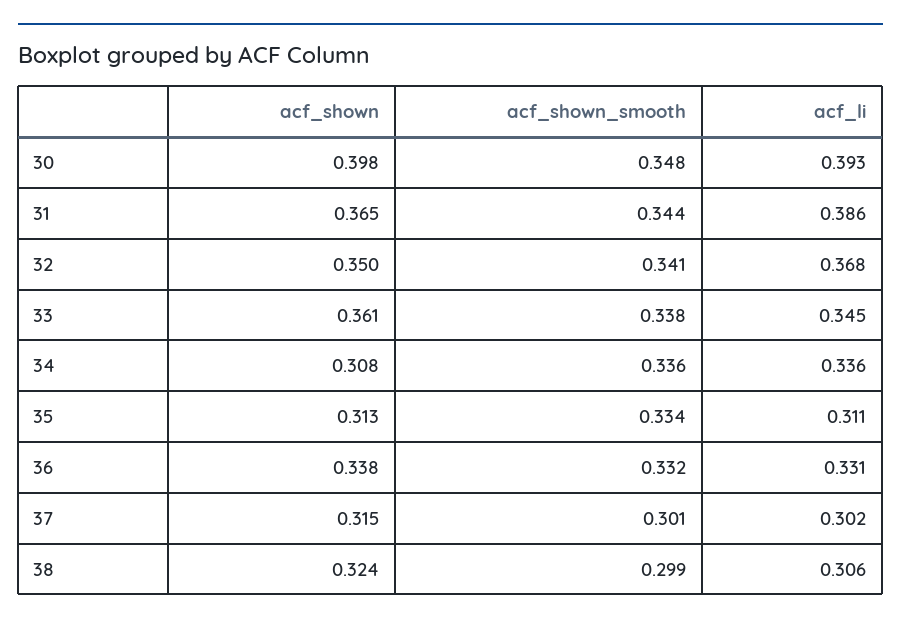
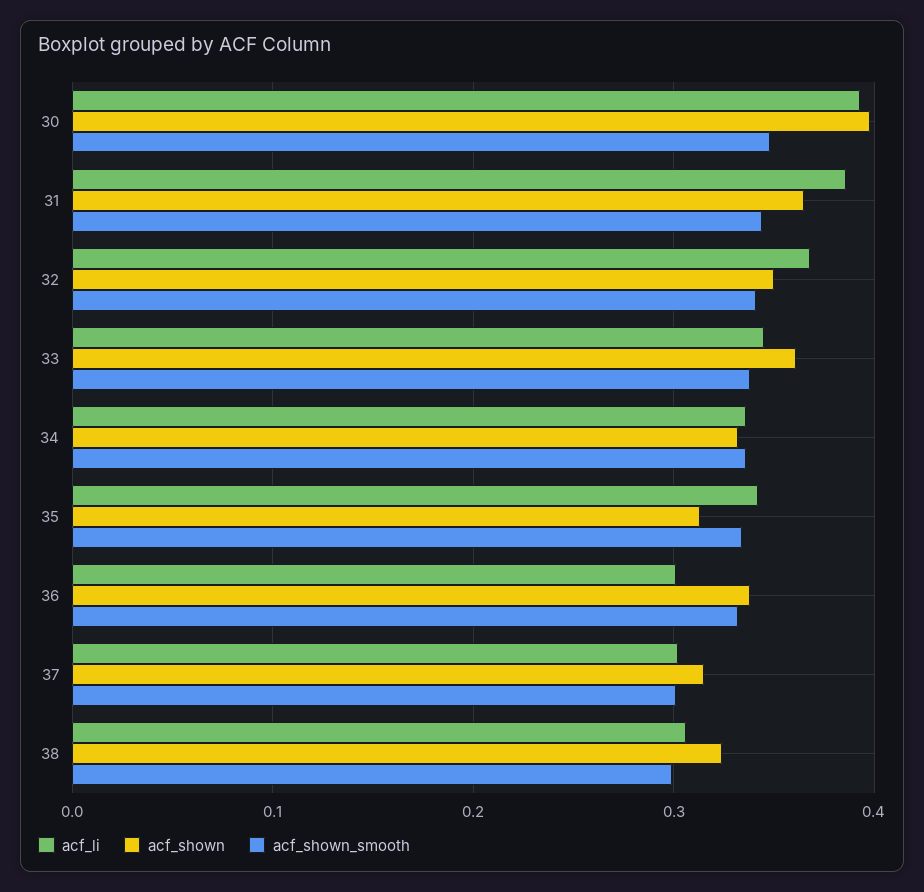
acf_shown, 34: 0.308 -> 0.33
acf_li, 35: 0.311 -> 0.34
acf_li, 36: 0.331 -> 0.3

